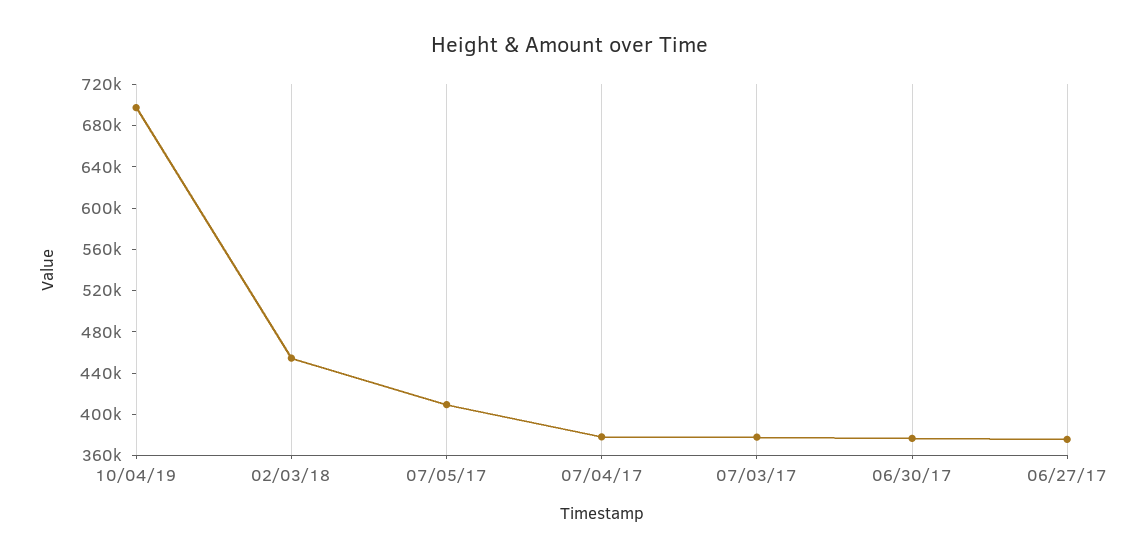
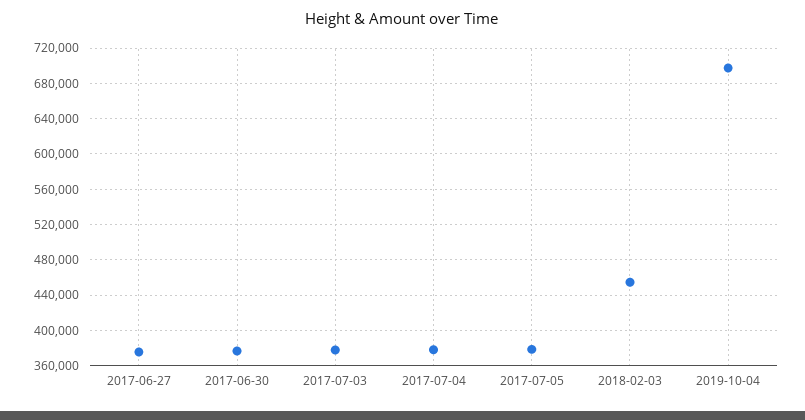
07/05/17: 410000 -> 380000

